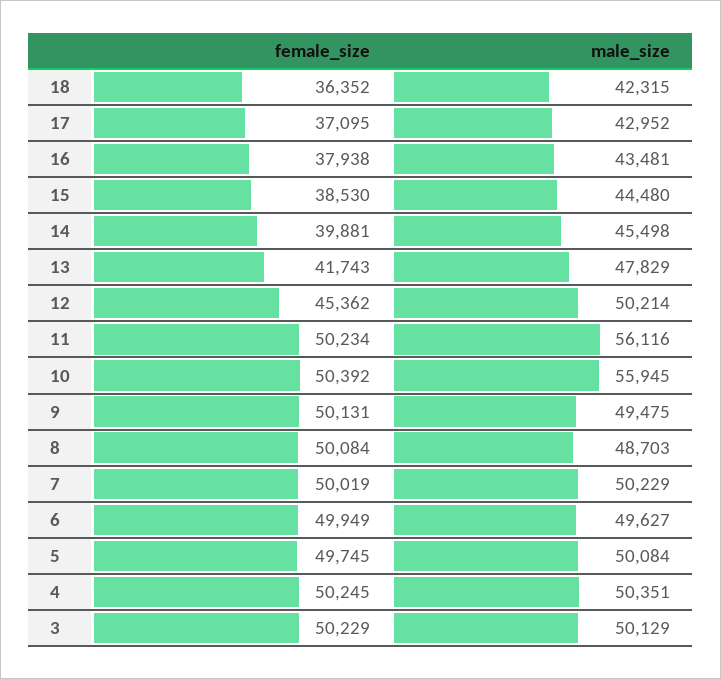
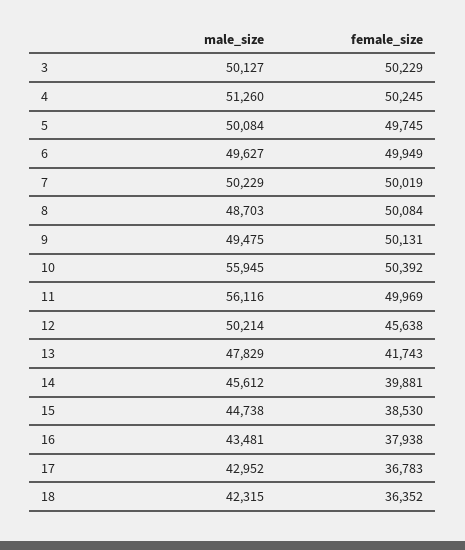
female_size, 17: 37095 -> 36783
male_size, 15: 44480 -> 44738
male_size, 14: 45498 -> 45612
female_size, 12: 45362 -> 45638
female_size, 11: 50234 -> 49969
male_size, 4: 50351 -> 51260
male_size, 3: 50129 -> 50127

